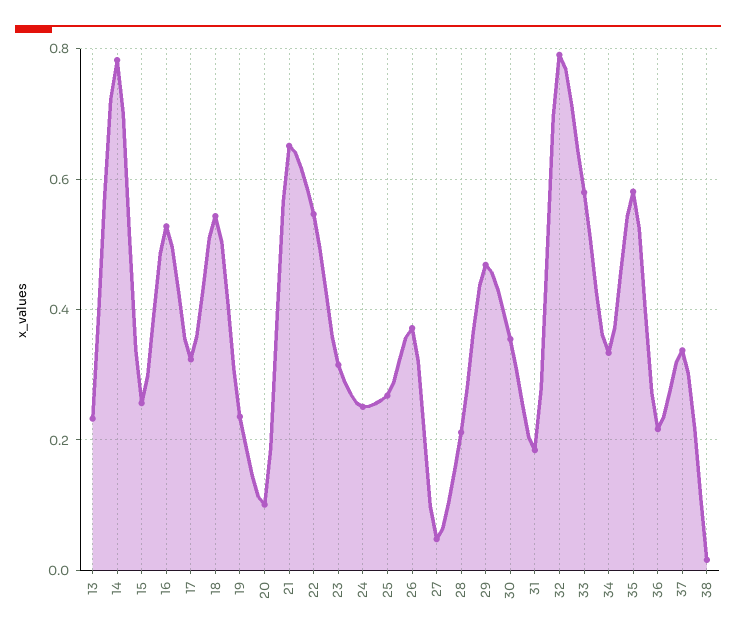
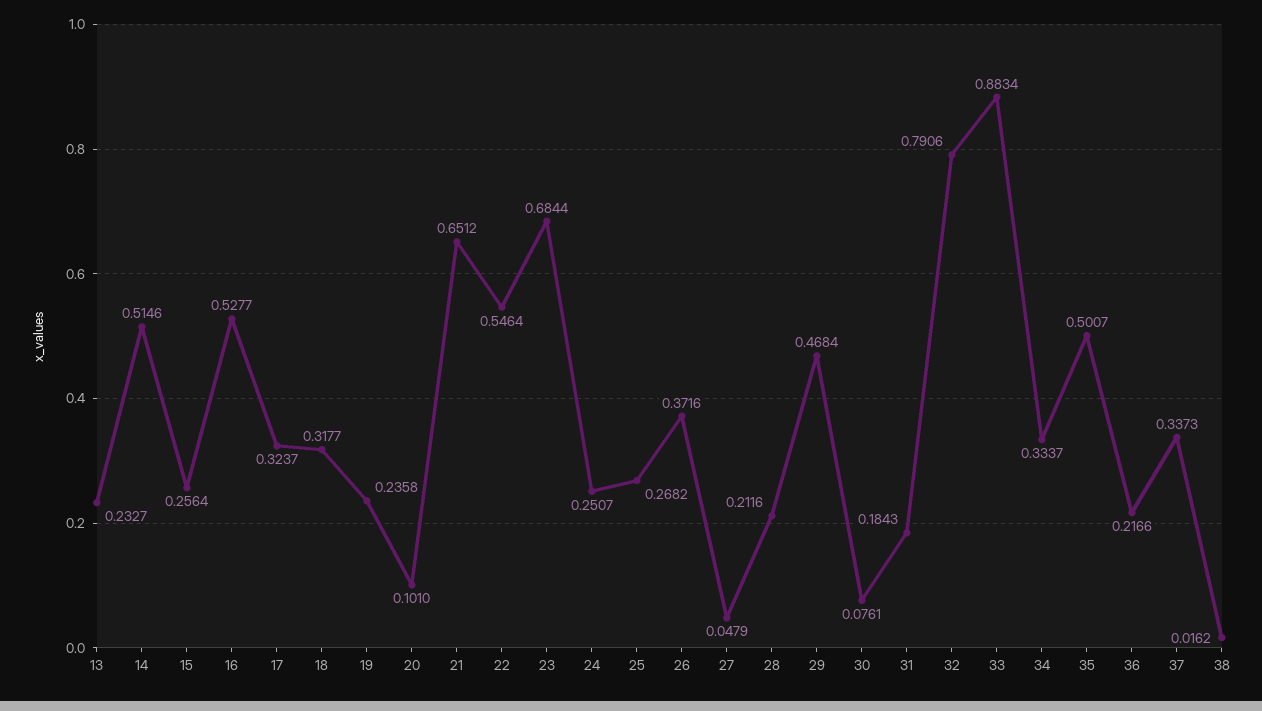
14: 0.78 -> 0.5146
18: 0.54 -> 0.3177
23: 0.32 -> 0.6844
30: 0.36 -> 0.0761
33: 0.58 -> 0.8834
35: 0.58 -> 0.5007

